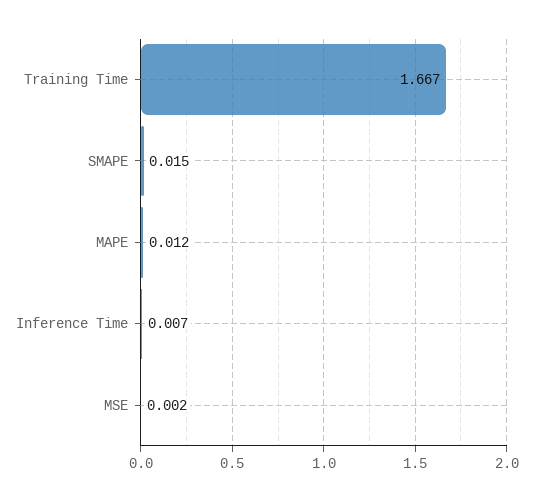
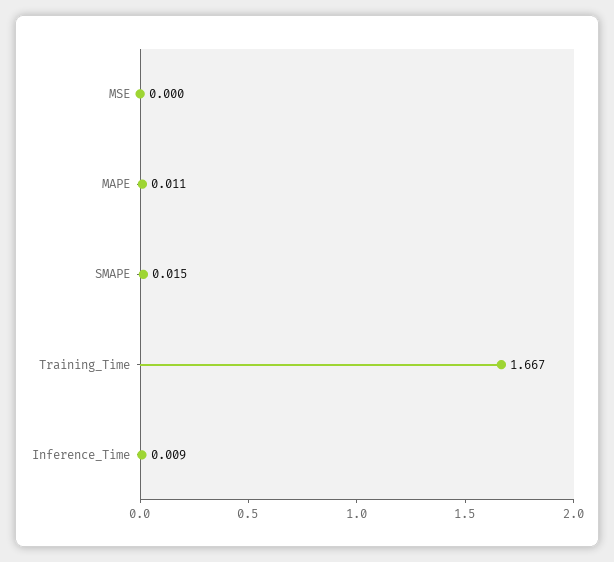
MAPE: 0.012 -> 0.011
Inference Time: 0.007 -> 0.009
MSE: 0.002 -> 0

